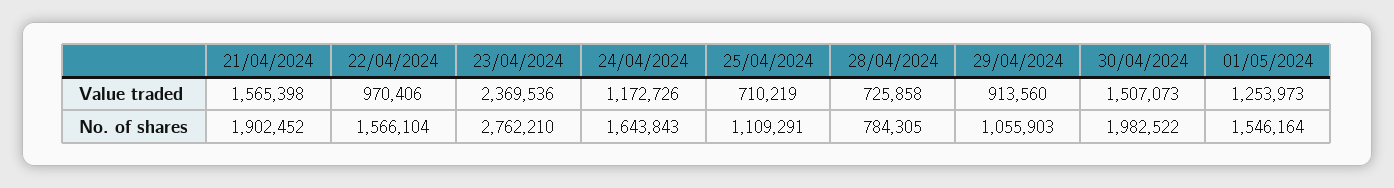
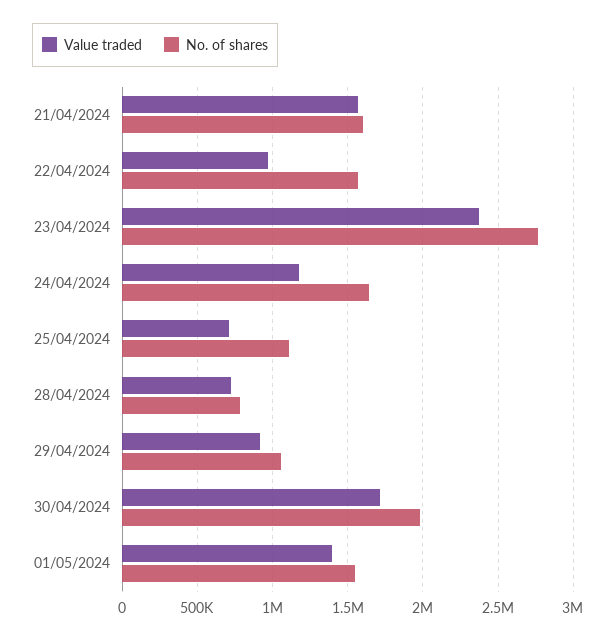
Value traded, 30/04/2024: 1507073 -> 1700000
Value traded, 01/05/2024: 1253973 -> 1400000
No. of shares, 21/04/2024: 1902452 -> 1600000

